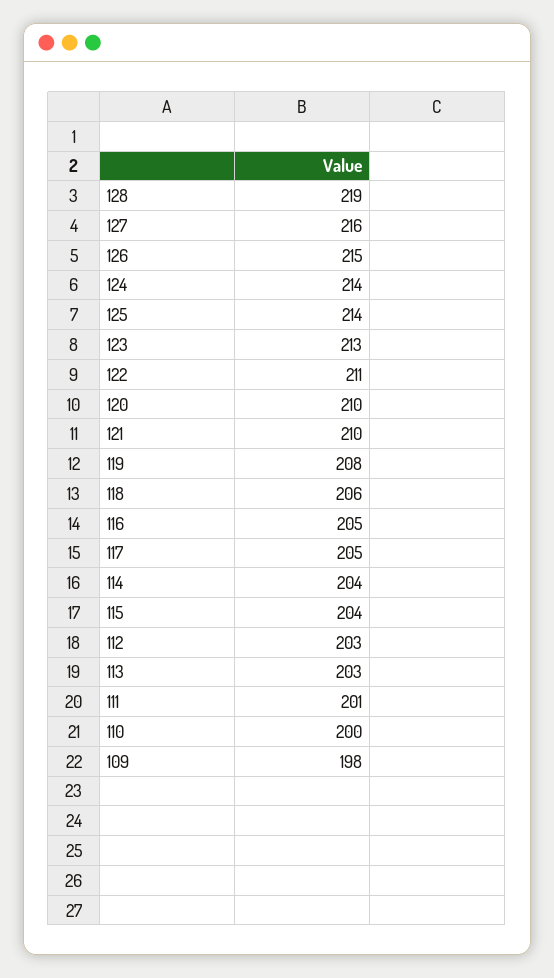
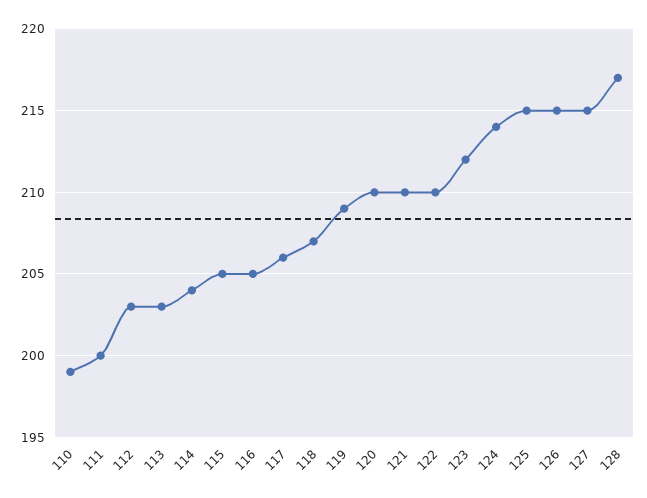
128: 219 -> 217
127: 216 -> 215
125: 214 -> 215
123: 213 -> 212
122: 211 -> 210
119: 208 -> 209
118: 206 -> 207
117: 205 -> 206
115: 204 -> 205
111: 201 -> 200
110: 200 -> 199
109: 198 -> none

